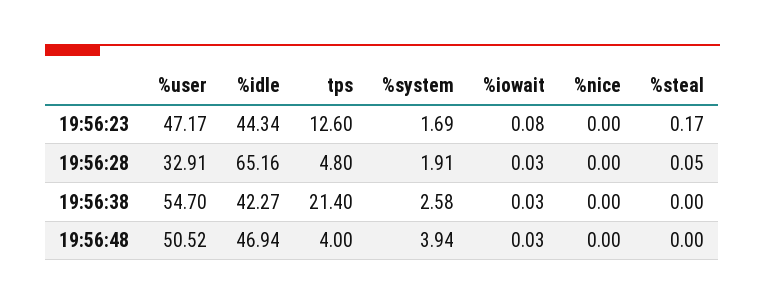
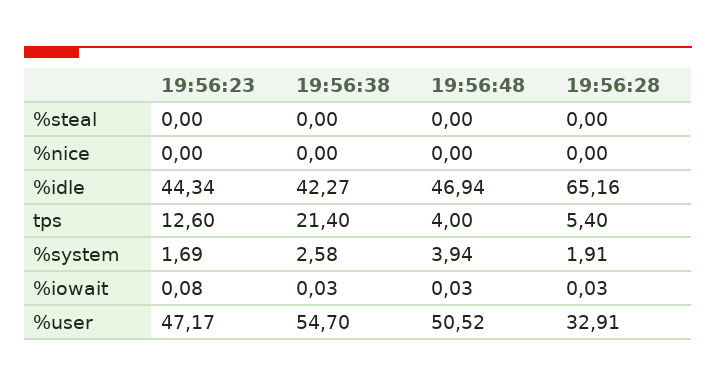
%steal, 19:56:23: 0.17 -> 0
tps, 19:56:28: 4.8 -> 5.4
%steal, 19:56:28: 0.05 -> 0

